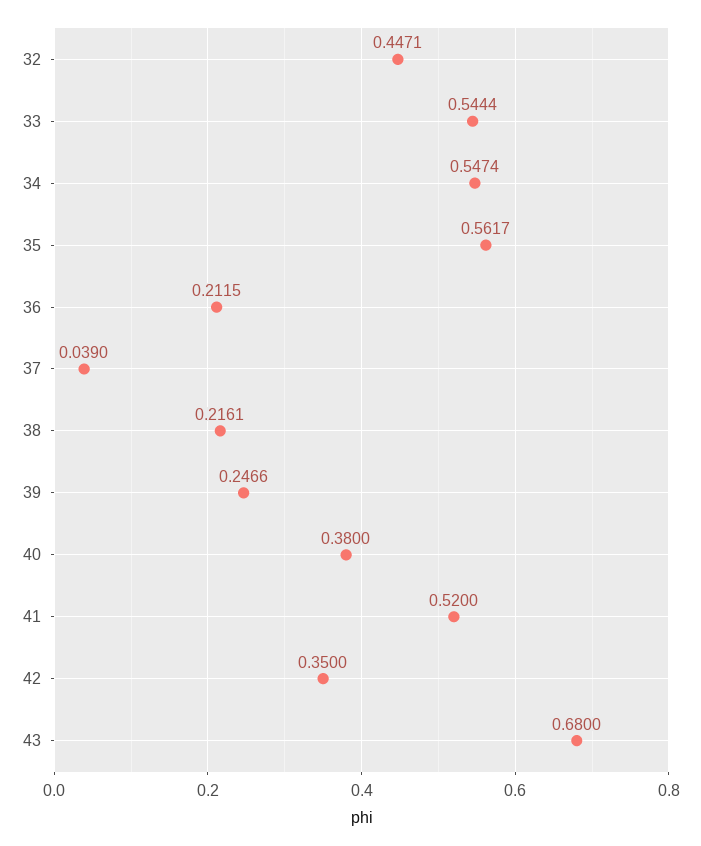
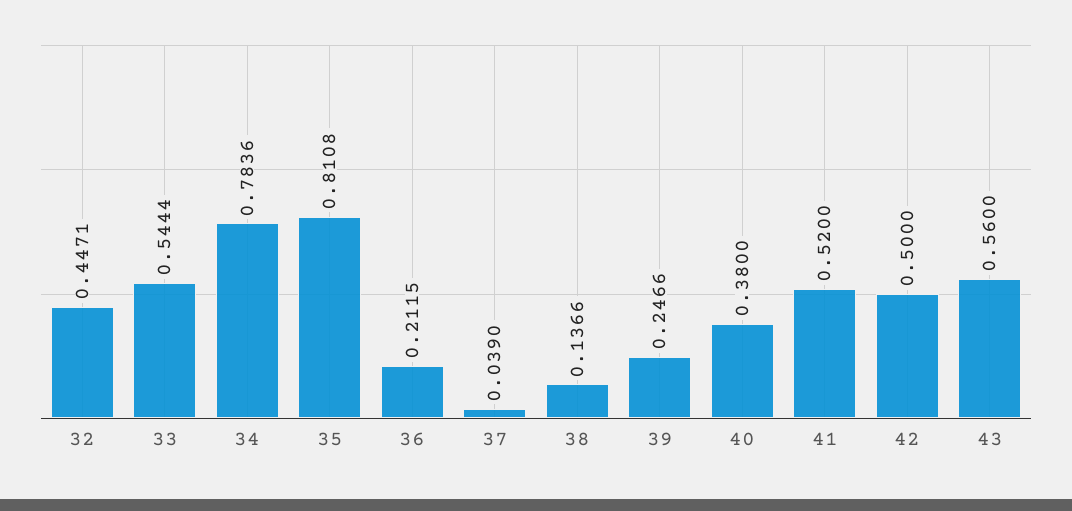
34: 0.5474 -> 0.7836
35: 0.5617 -> 0.8108
38: 0.2161 -> 0.1366
42: 0.35 -> 0.5
43: 0.68 -> 0.56

